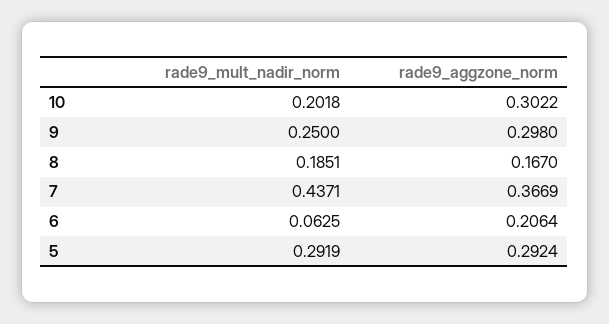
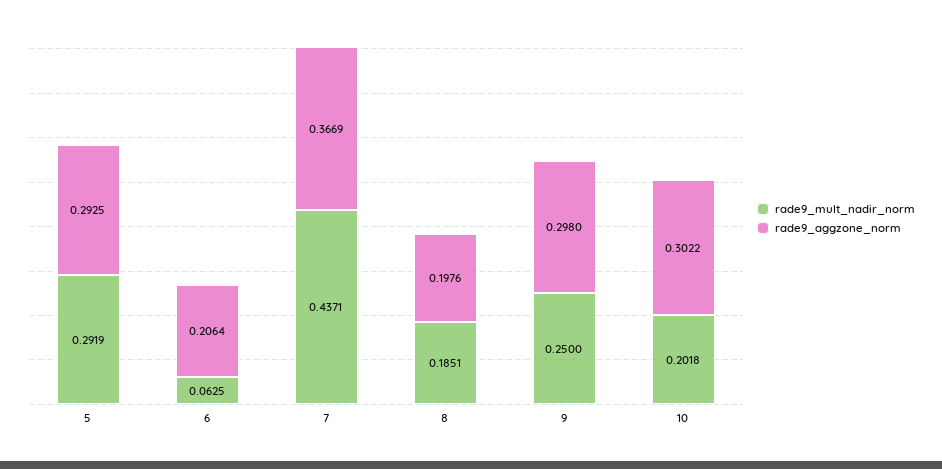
rade9_aggzone_norm, 8: 0.167 -> 0.1976
rade9_aggzone_norm, 5: 0.2924 -> 0.2925

